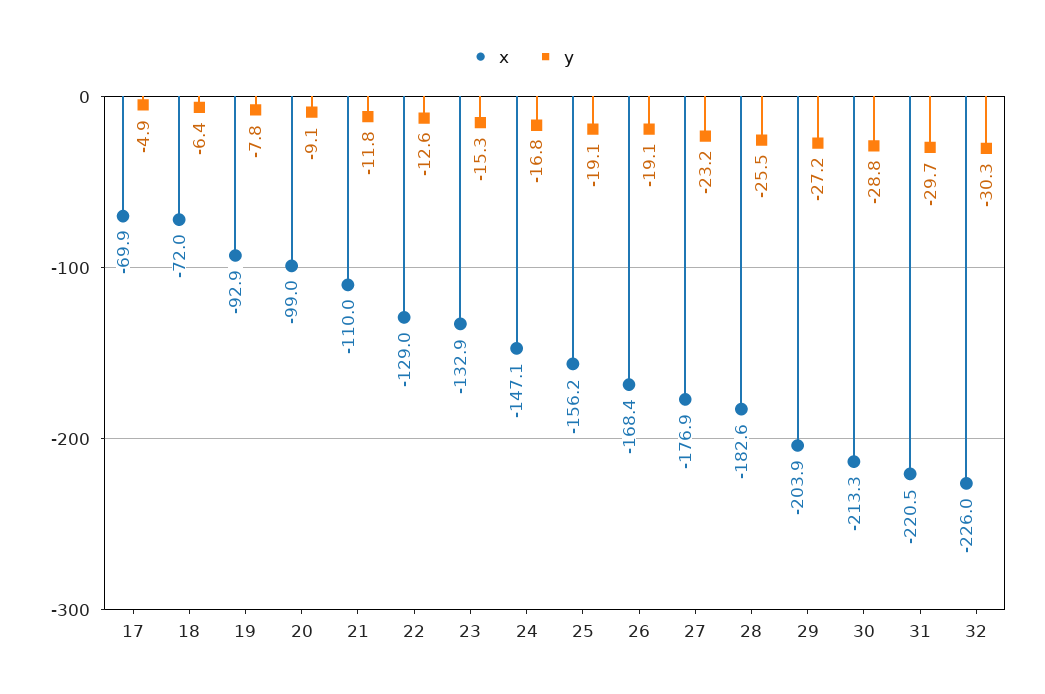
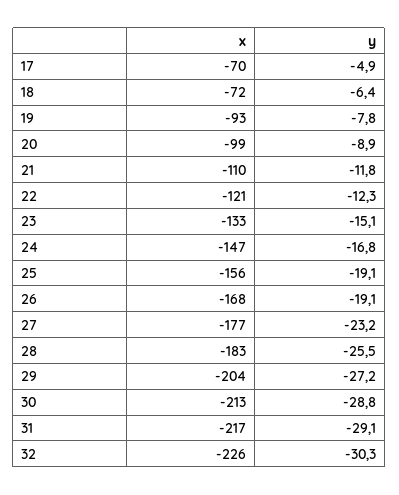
y, 20: -9.1 -> -8.9
x, 22: -129 -> -121
y, 22: -12.6 -> -12.3
y, 23: -15.3 -> -15.1
x, 31: -220.5 -> -217
y, 31: -29.7 -> -29.1

